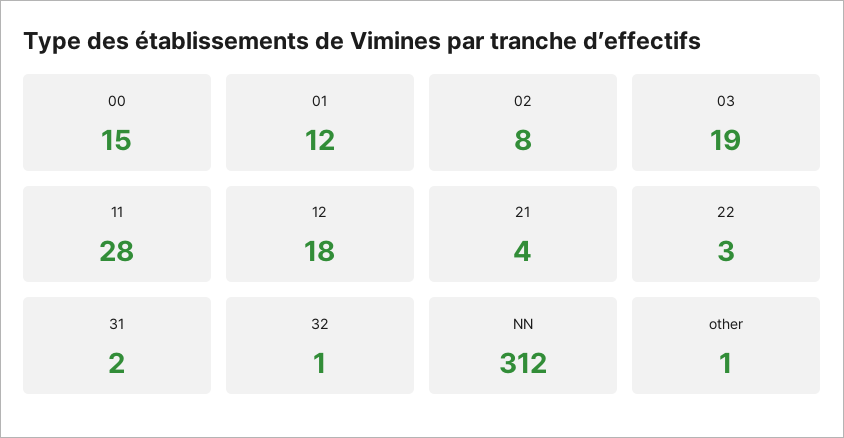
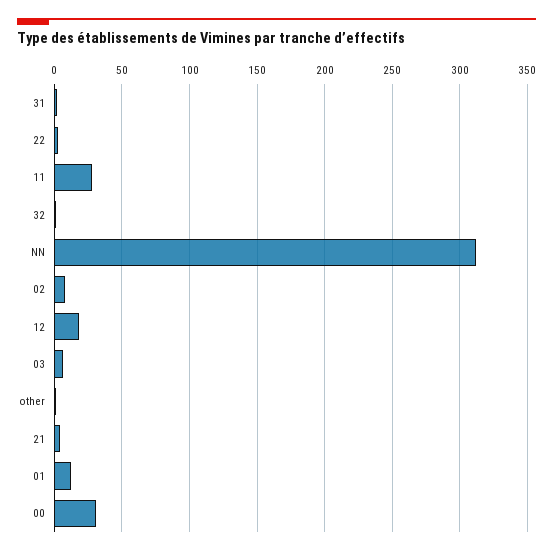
00: 15 -> 30
03: 19 -> 5

